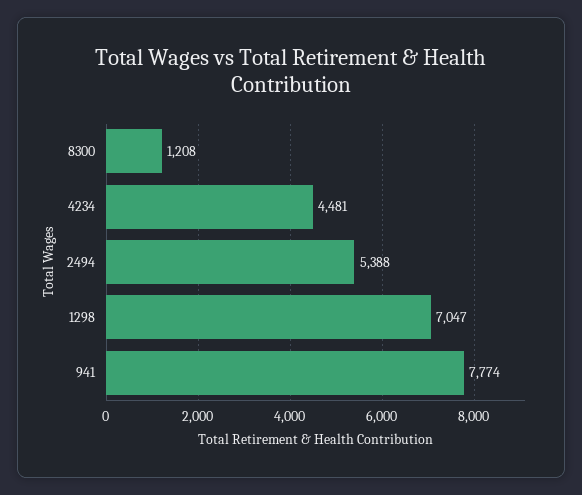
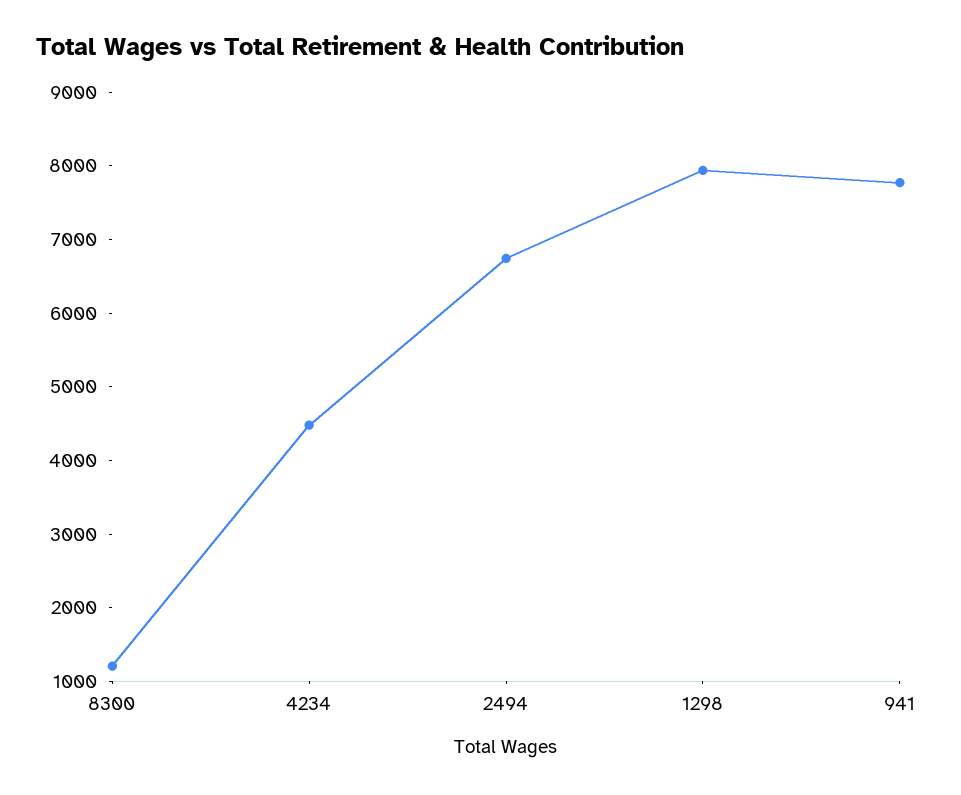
2494: 5388 -> 6800
1298: 7047 -> 8000

